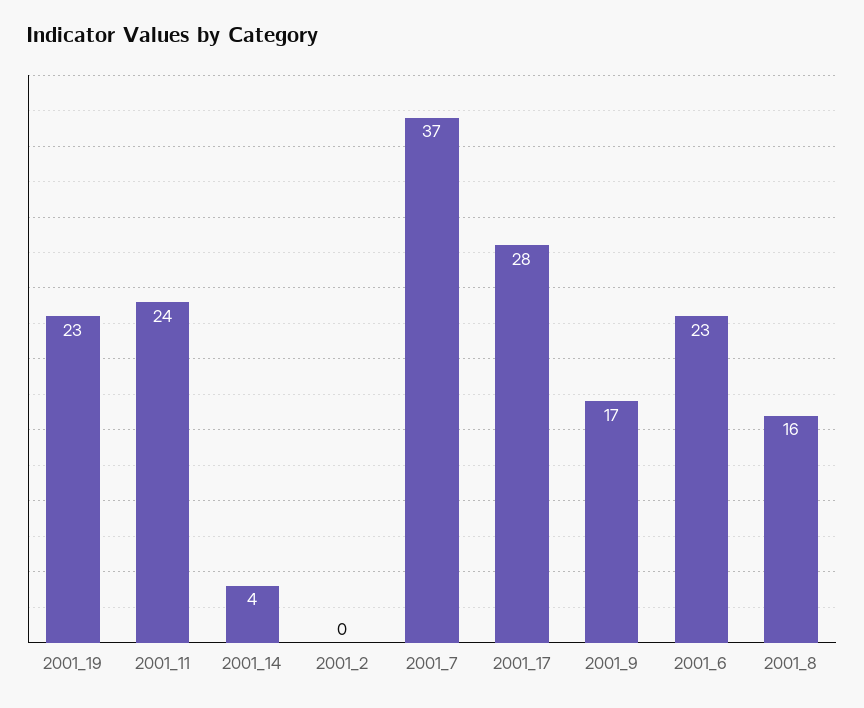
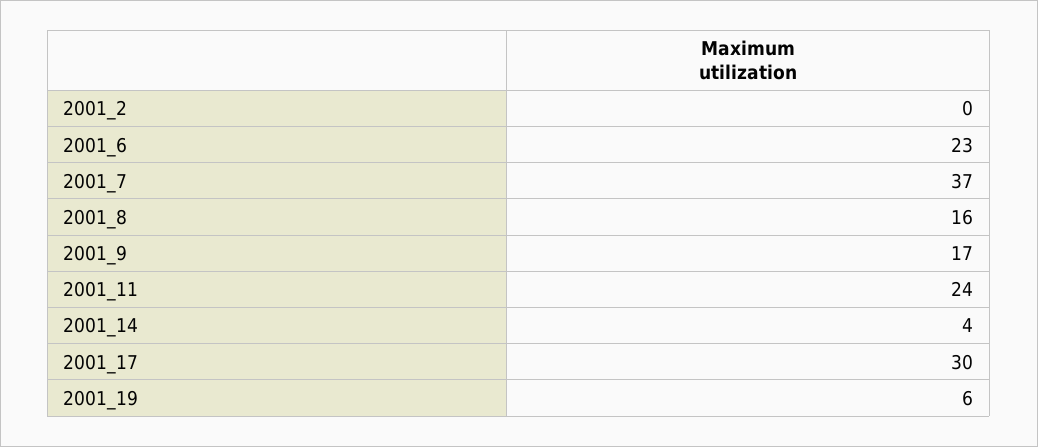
2001_19: 23 -> 6
2001_17: 28 -> 30

